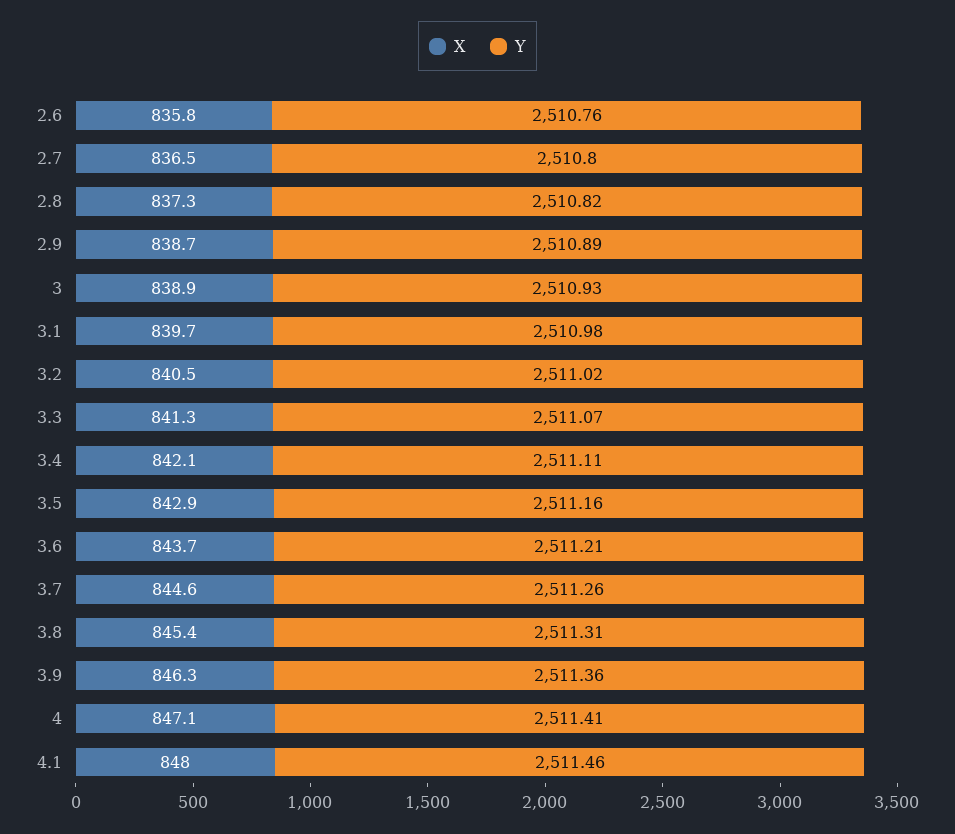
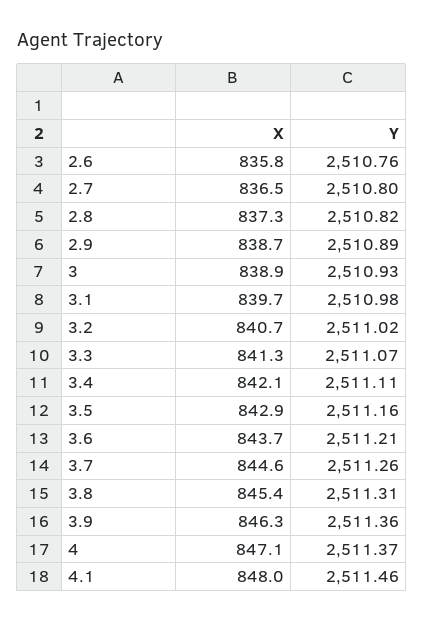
X, 3.2: 840.5 -> 840.7
Y, 4: 2511.41 -> 2511.37

